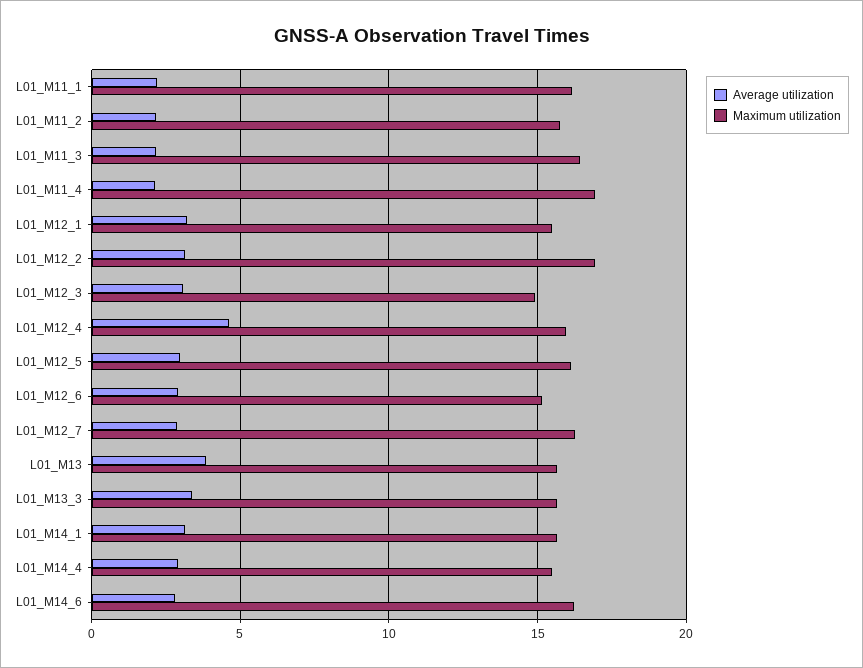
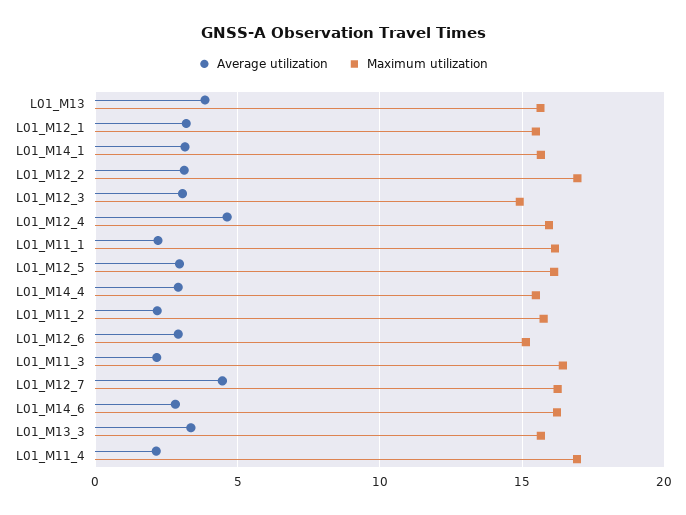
Average utilization, L01_M12_7: 3 -> 4.5

